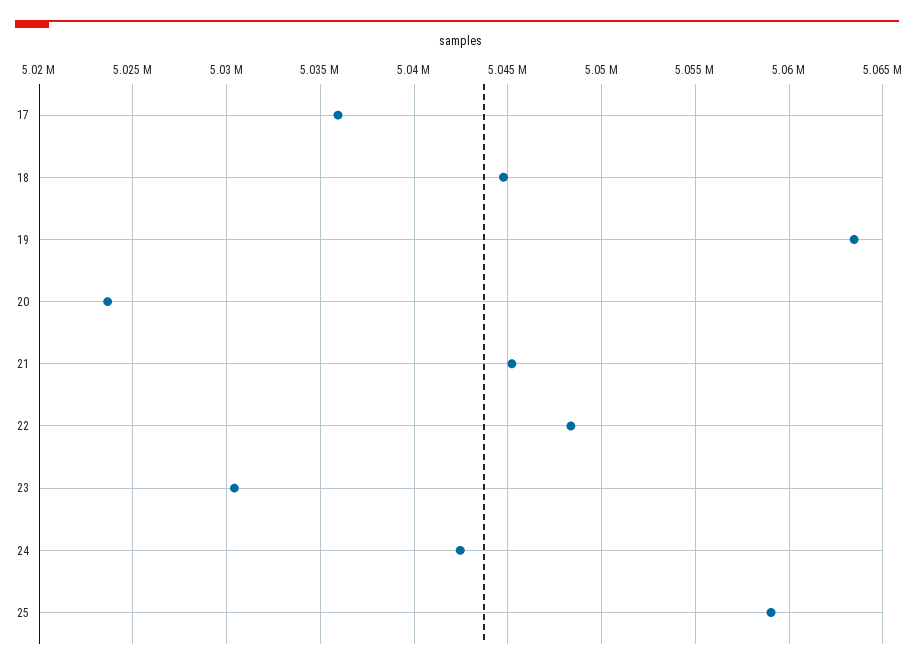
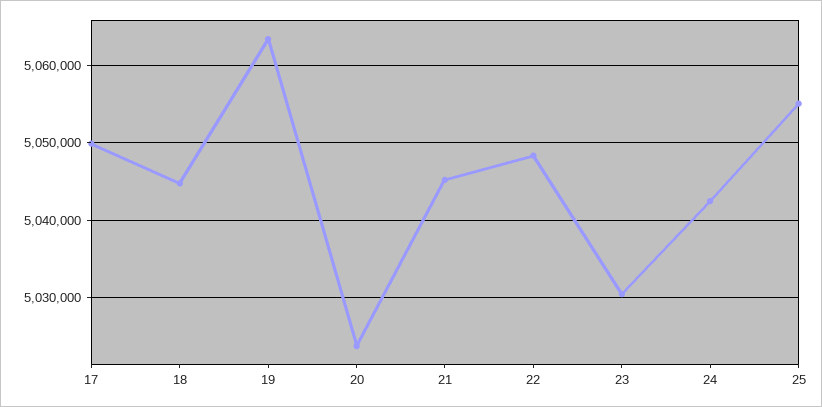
17: 5036000 -> 5050000
25: 5059000 -> 5055000

